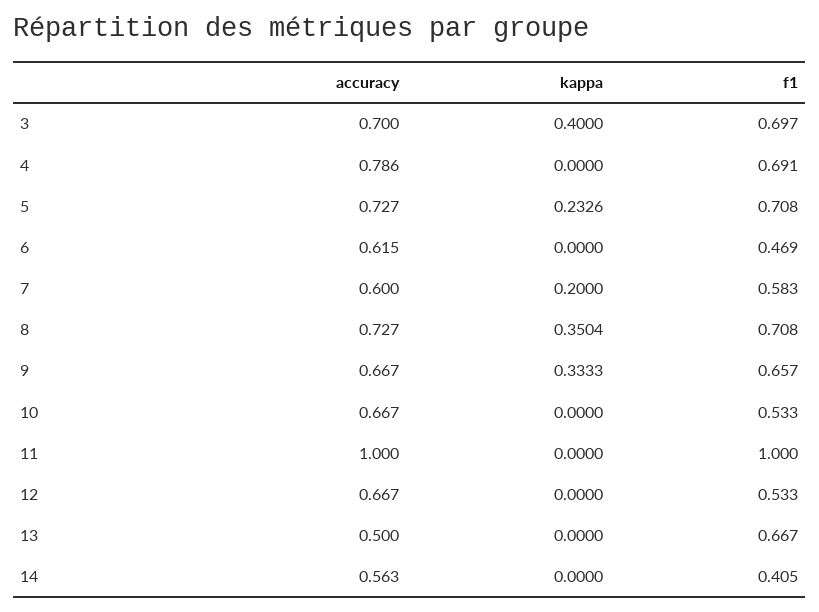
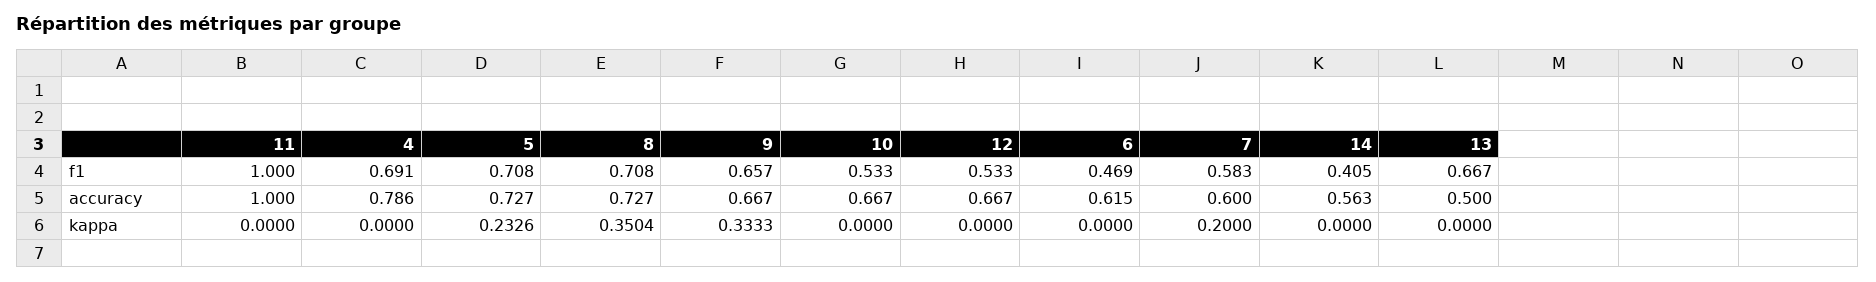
accuracy, 3: 0.7 -> none
kappa, 3: 0.4 -> none
f1, 3: 0.697 -> none

